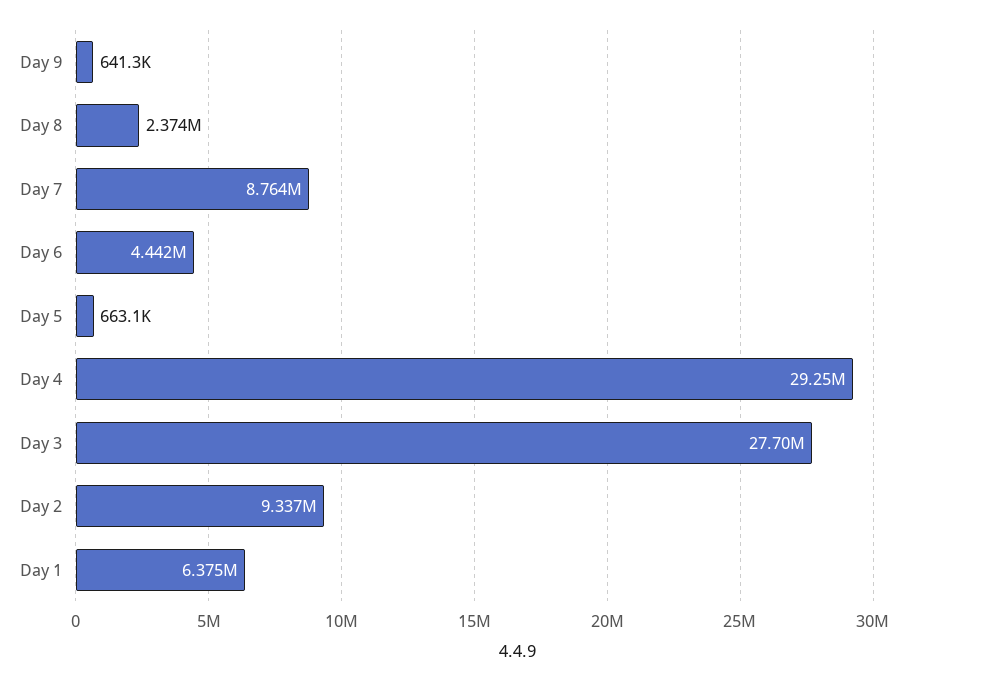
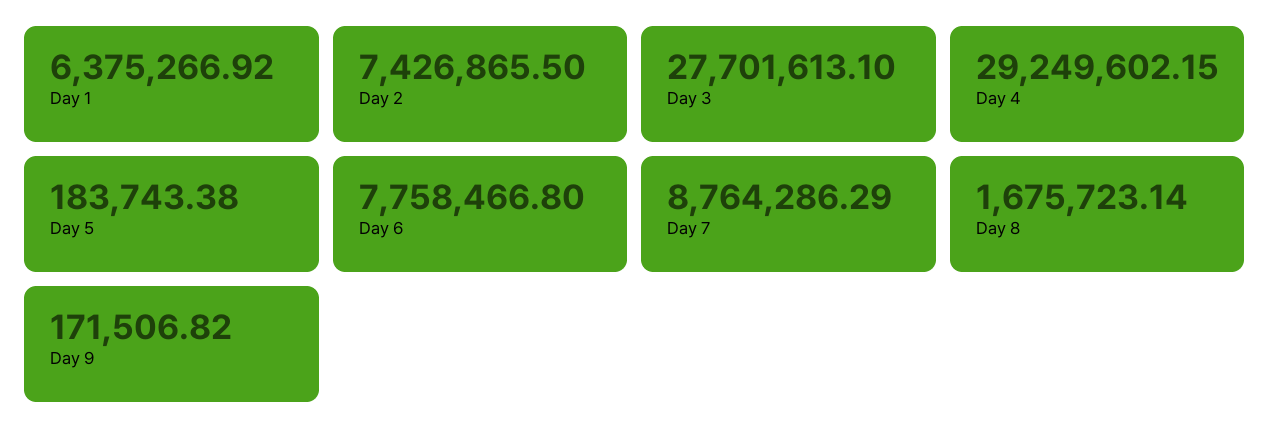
Day 9: 641300 -> 171506.82
Day 8: 2374000 -> 1675723.14
Day 6: 4442000 -> 7758466.8
Day 5: 663100 -> 183743.38
Day 2: 9337000 -> 7426865.5

